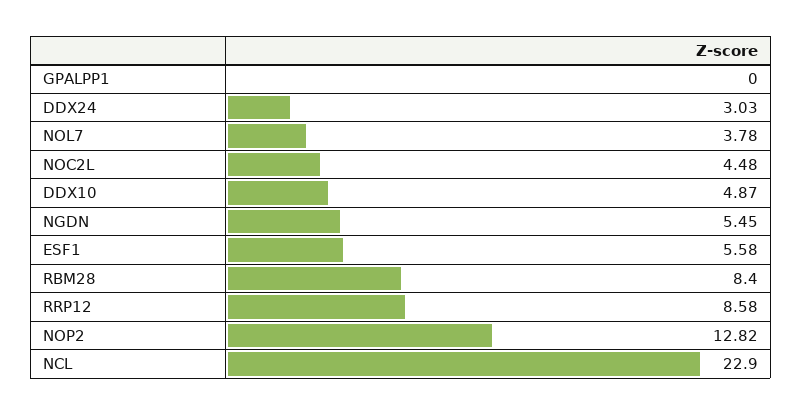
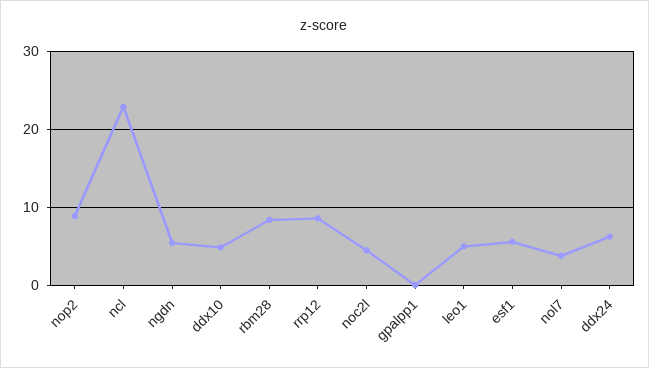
DDX24: 3.03 -> 6
NOP2: 12.82 -> 9
leo1: none -> 5

